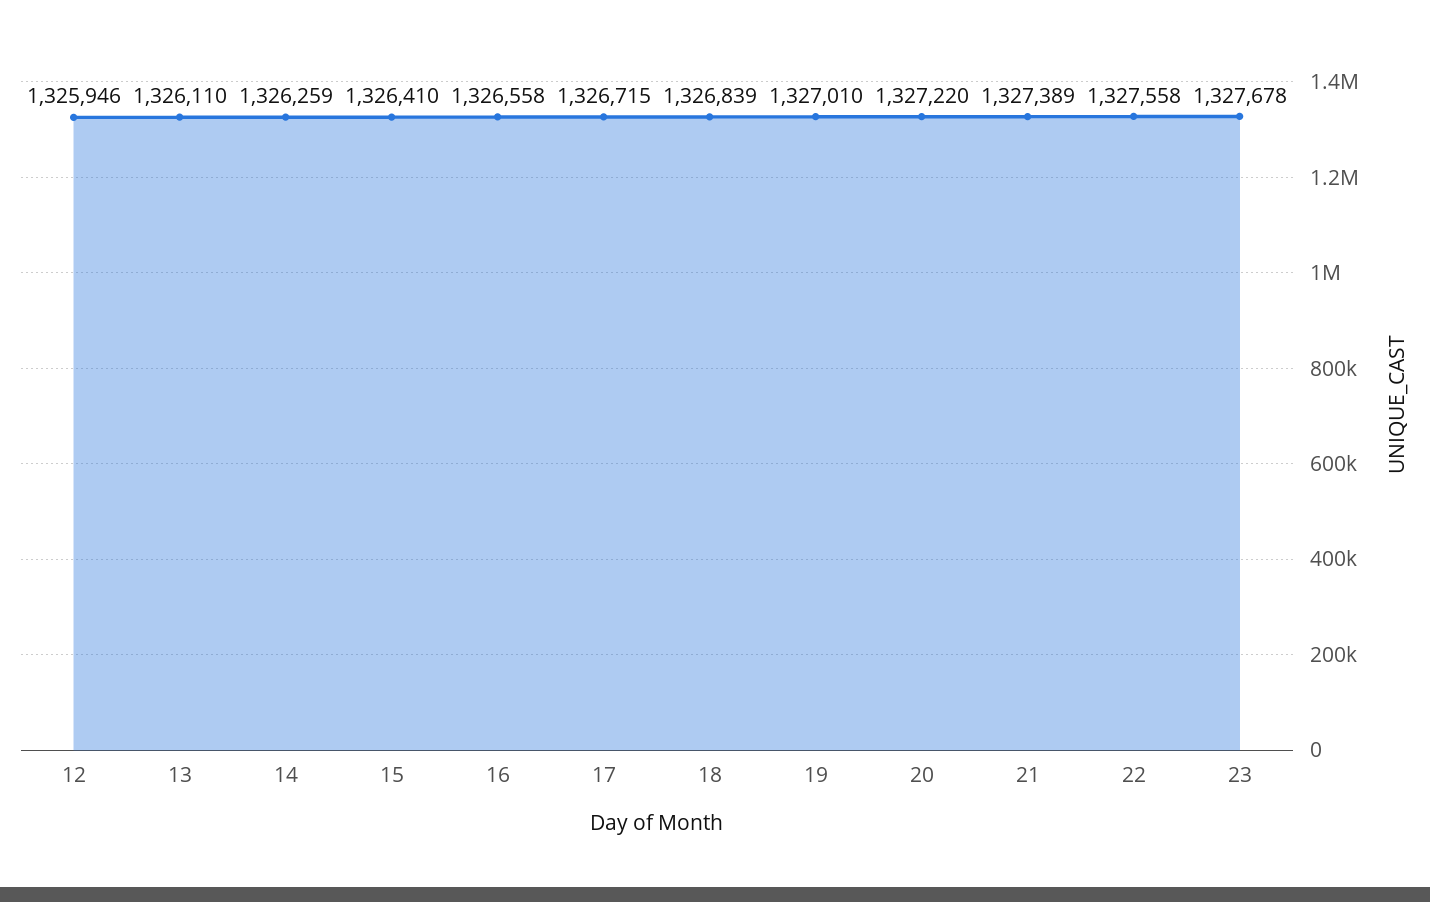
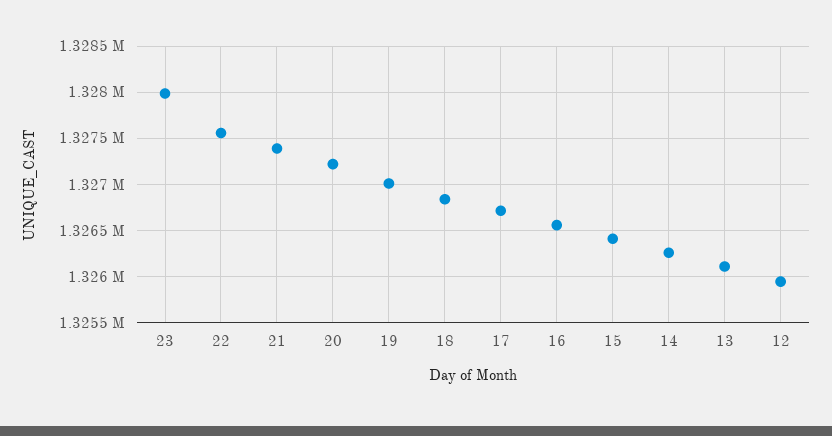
23: 1327678 -> 1328000

